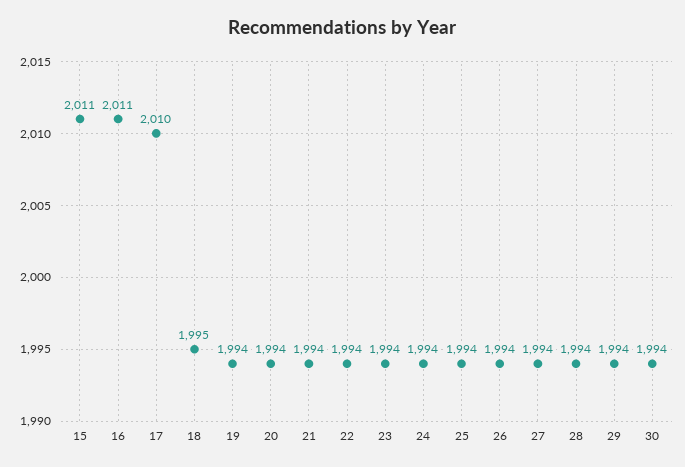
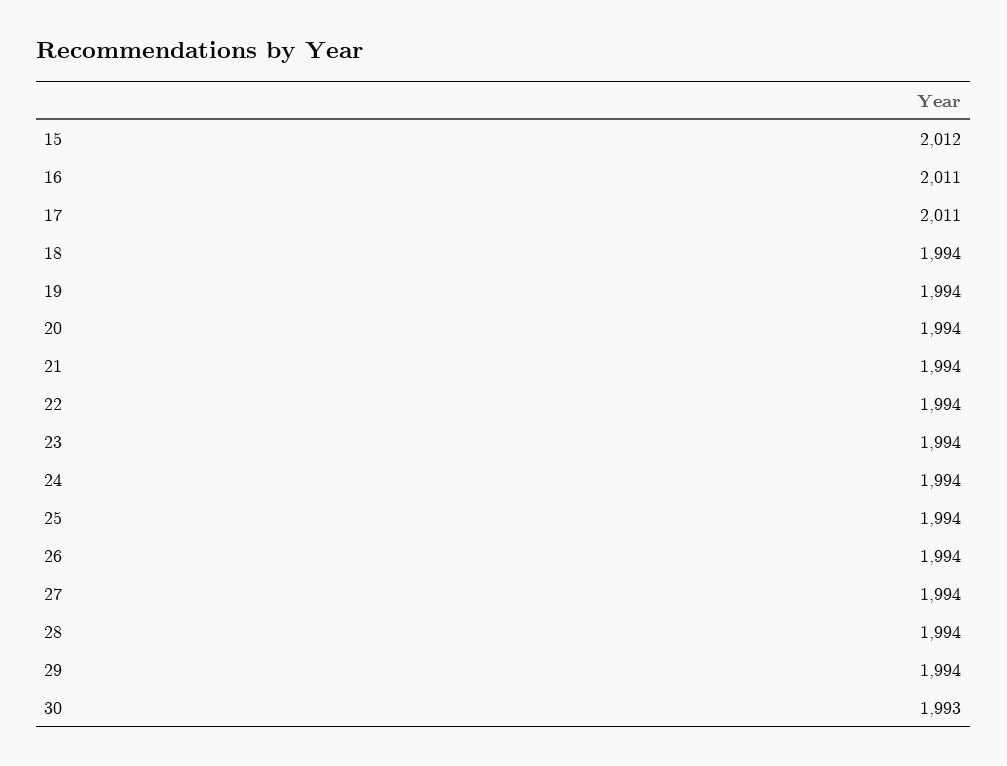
15: 2011 -> 2012
17: 2010 -> 2011
18: 1995 -> 1994
30: 1994 -> 1993

